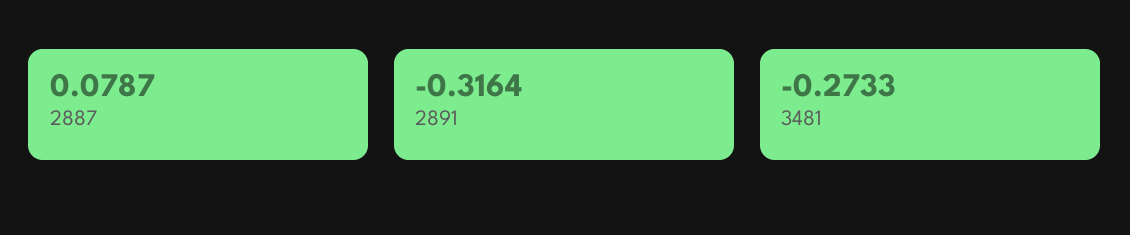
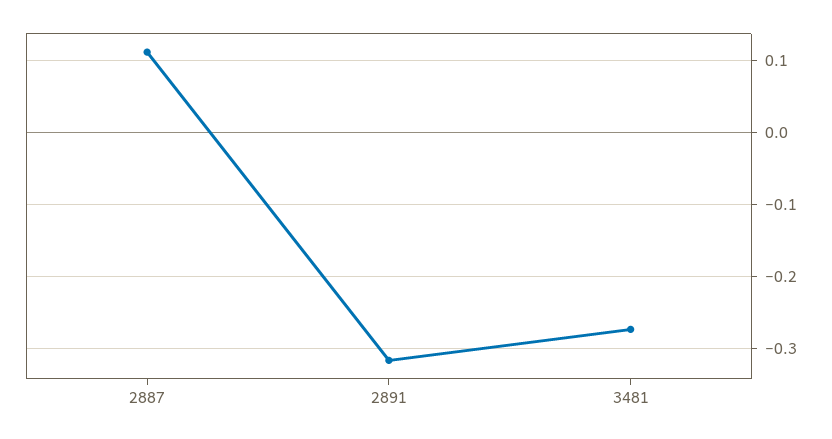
2887: 0.0787 -> 0.11

